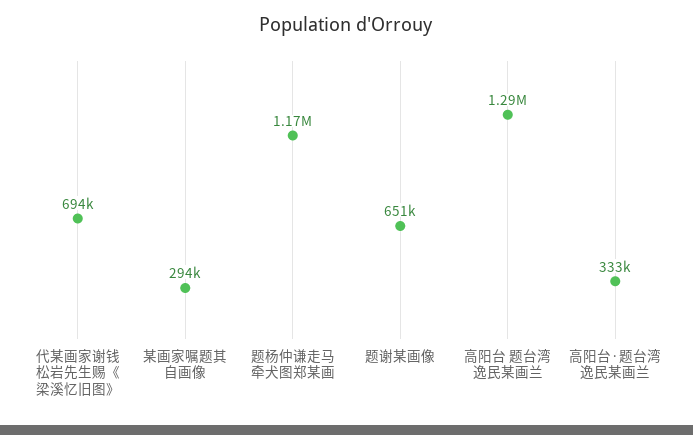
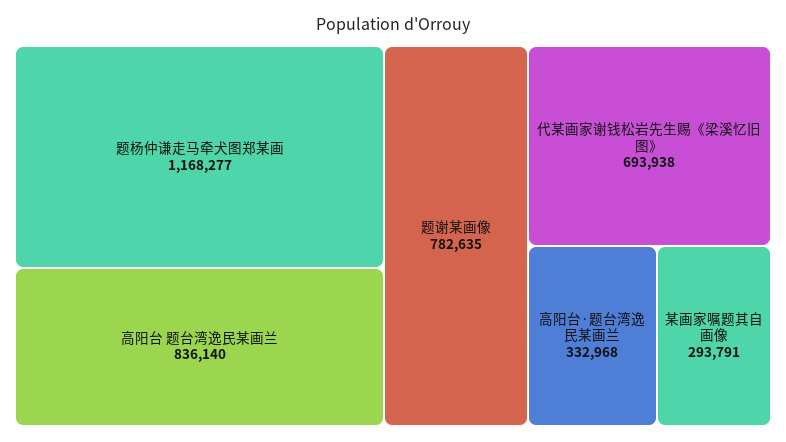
题谢某画像: 651000 -> 782635
高阳台 题台湾逸民某画兰: 1290000 -> 836140

